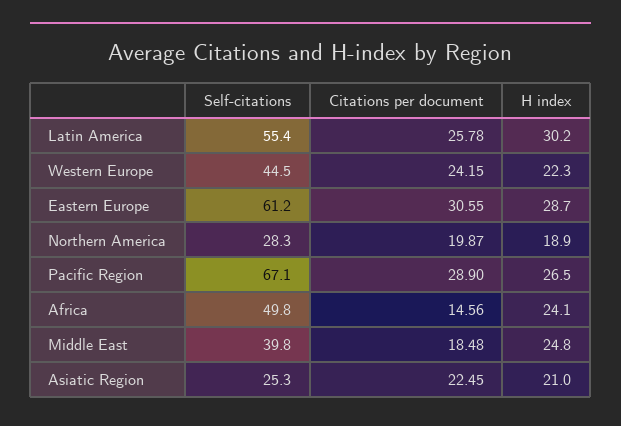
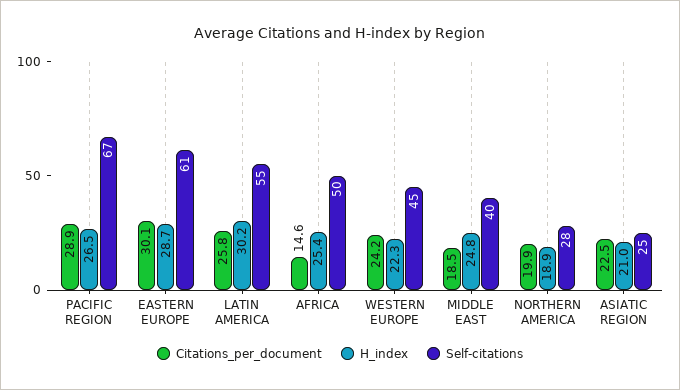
Citations per document, Eastern Europe: 30.55 -> 30.1
H index, Africa: 24.1 -> 25.4

